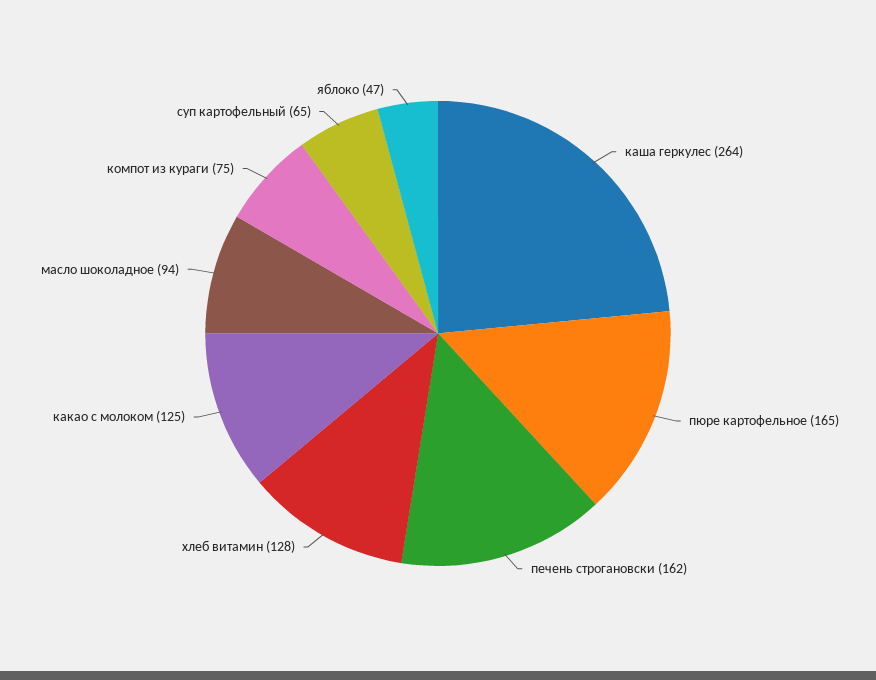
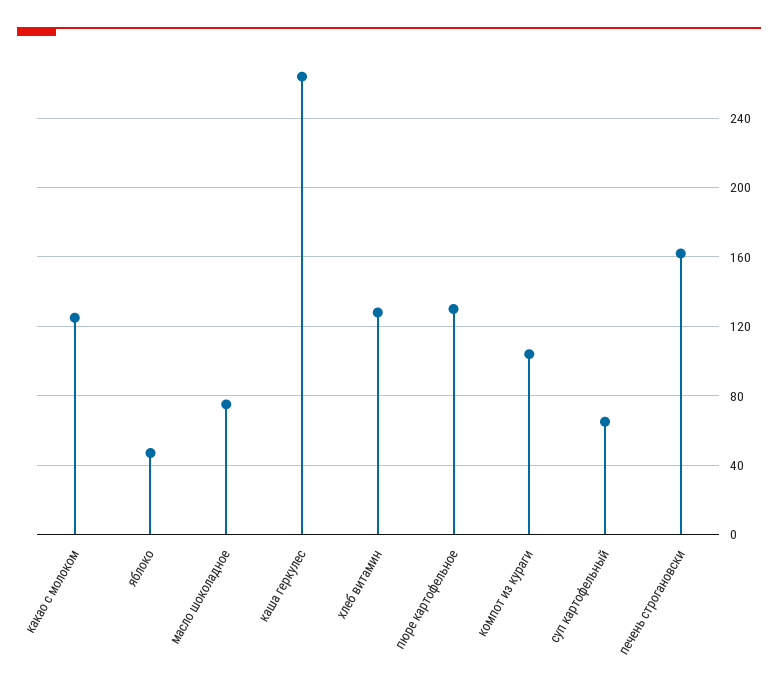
пюре картофельное: 165 -> 130
масло шоколадное: 94 -> 75
компот из кураги: 75 -> 105

